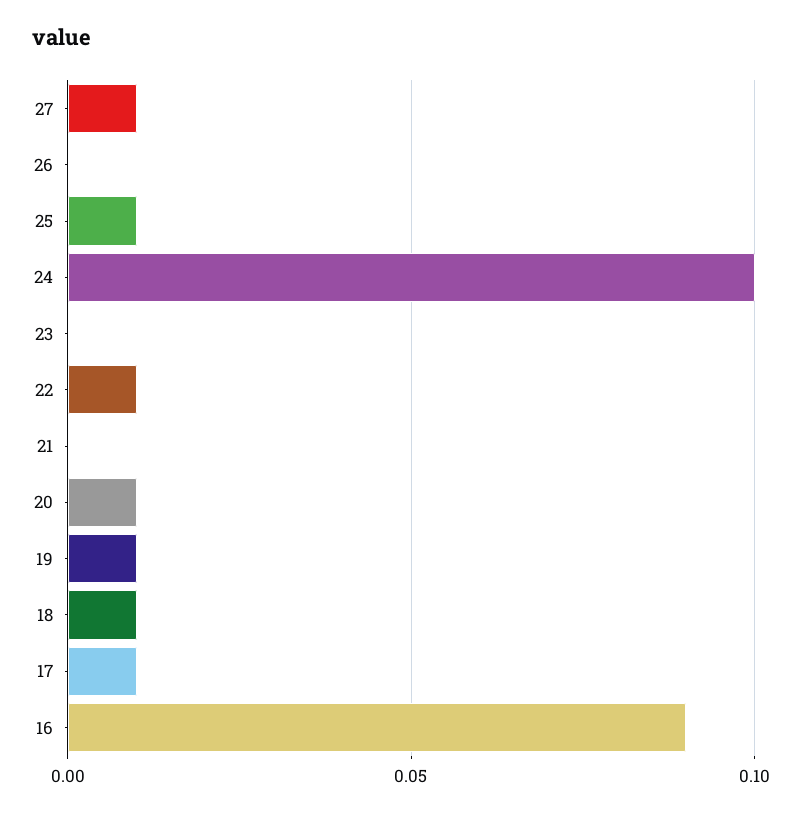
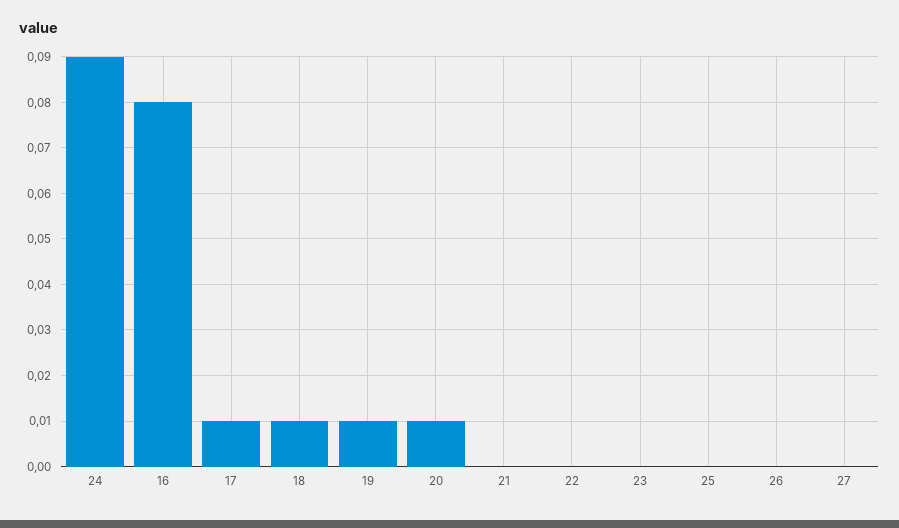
27: 0.01 -> 0
25: 0.01 -> 0
24: 0.1 -> 0.09
22: 0.01 -> 0
16: 0.09 -> 0.08

